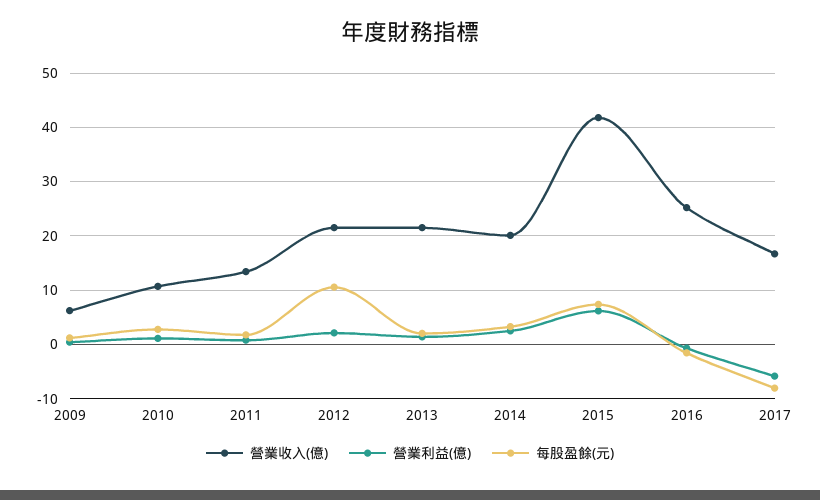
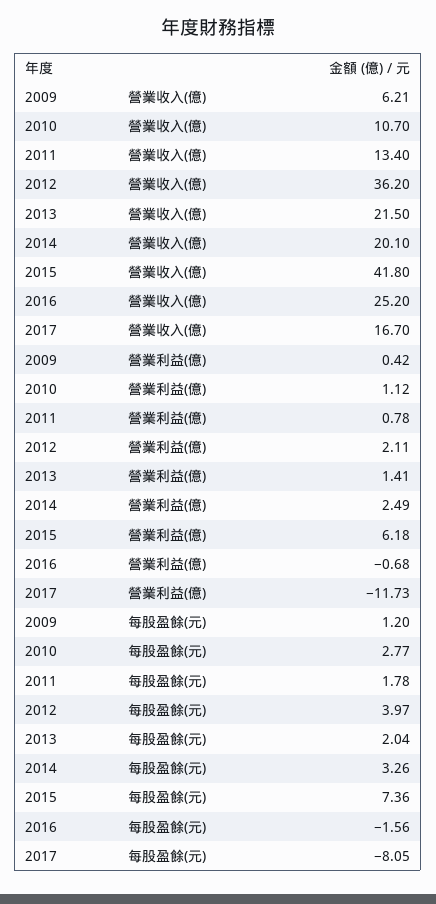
營業收入(億), 2012: 22 -> 36.2
每股盈餘(元), 2012: 10 -> 3.97
營業利益(億), 2017: -6 -> -11.73

